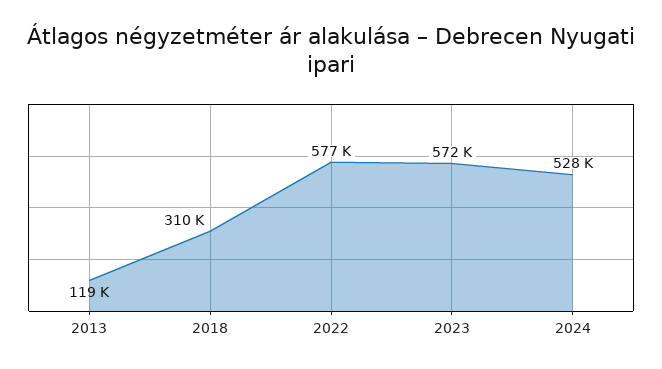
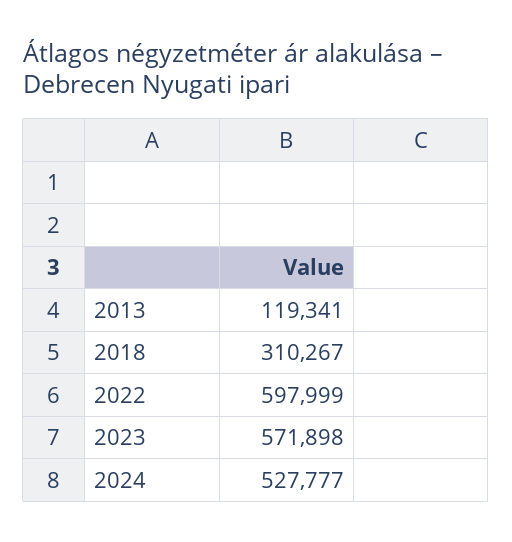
2022: 577000 -> 597999

